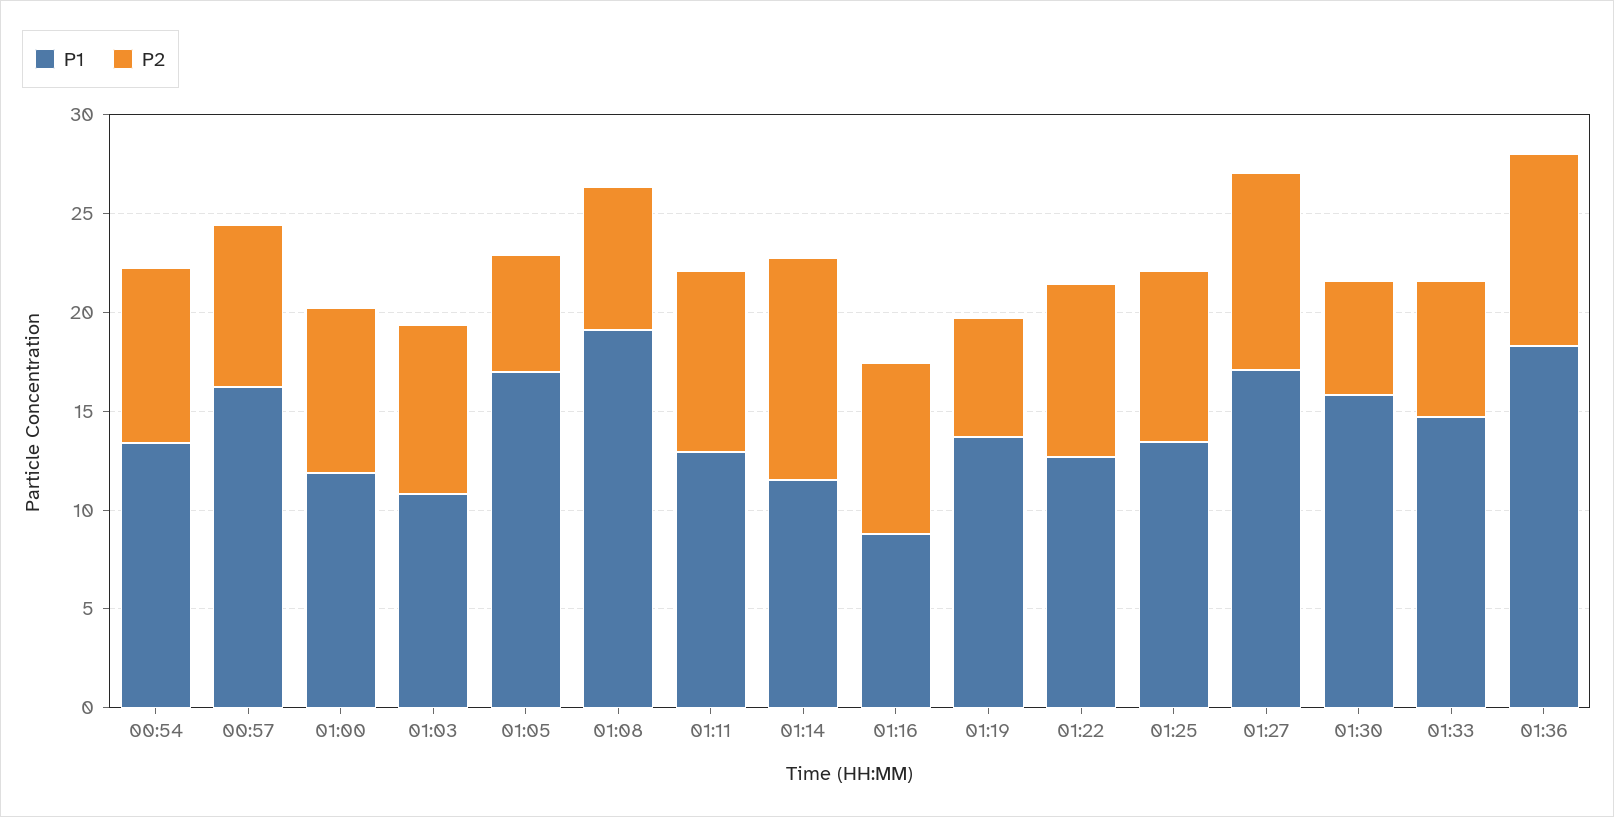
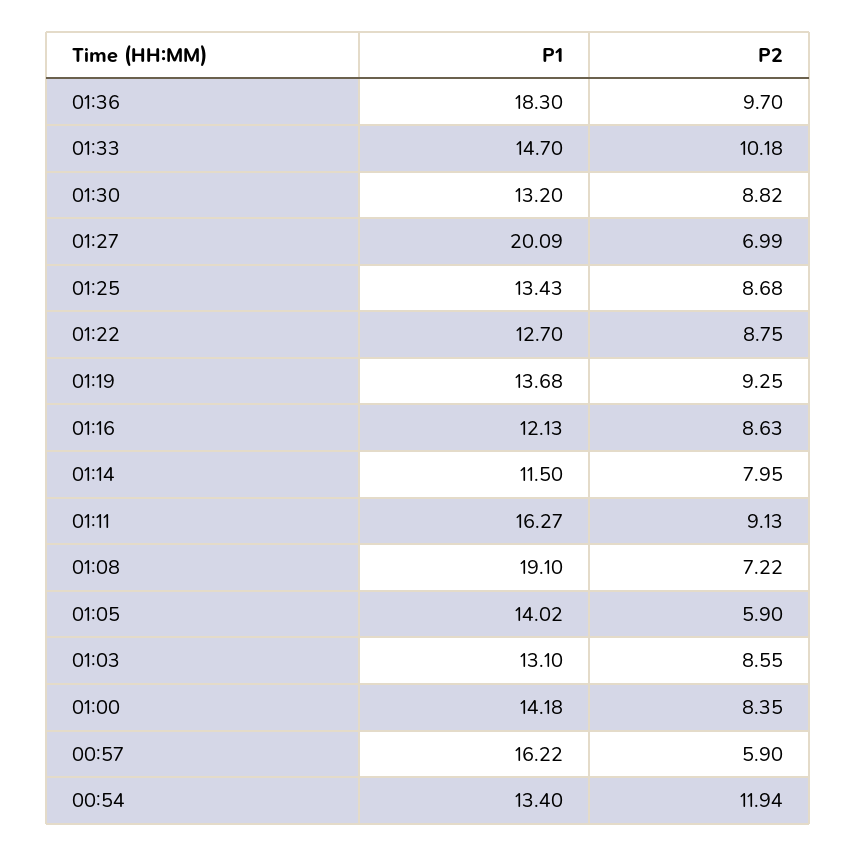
P2, 00:54: 9 -> 11.94
P2, 00:57: 8 -> 5.9
P1, 01:00: 12 -> 14.18
P1, 01:03: 11 -> 13.1
P1, 01:05: 17 -> 14.02
P1, 01:11: 13 -> 16.27
P2, 01:14: 11 -> 7.95
P1, 01:16: 9 -> 12.13
P2, 01:19: 6 -> 9.25
P1, 01:27: 17 -> 20.09
P2, 01:27: 10 -> 6.99
P1, 01:30: 16 -> 13.2
P2, 01:30: 6 -> 8.82
P2, 01:33: 7 -> 10.18

